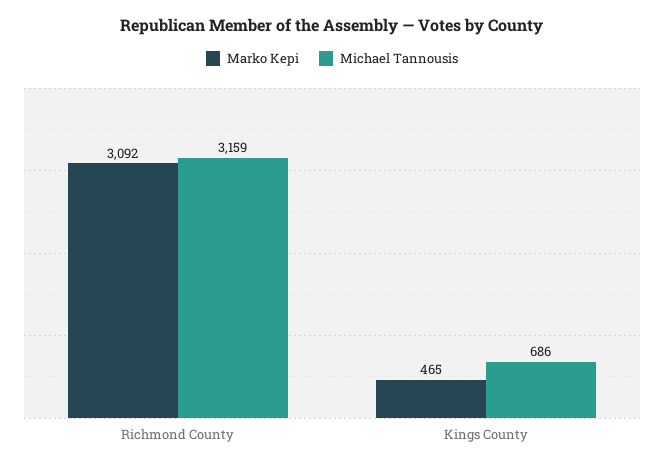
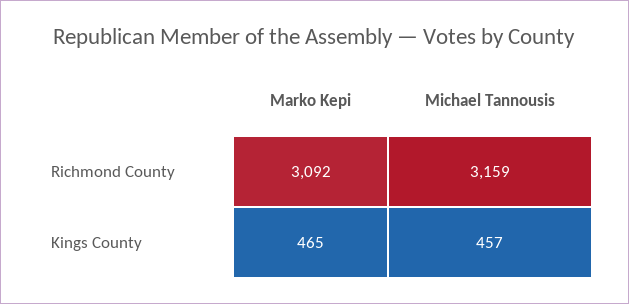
Michael Tannousis, Kings County: 686 -> 457

